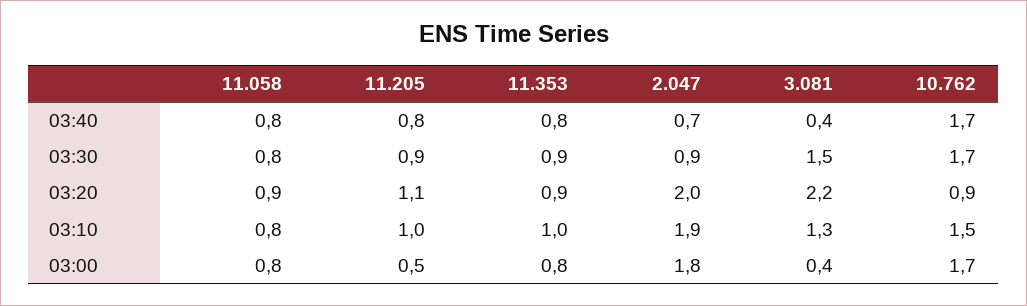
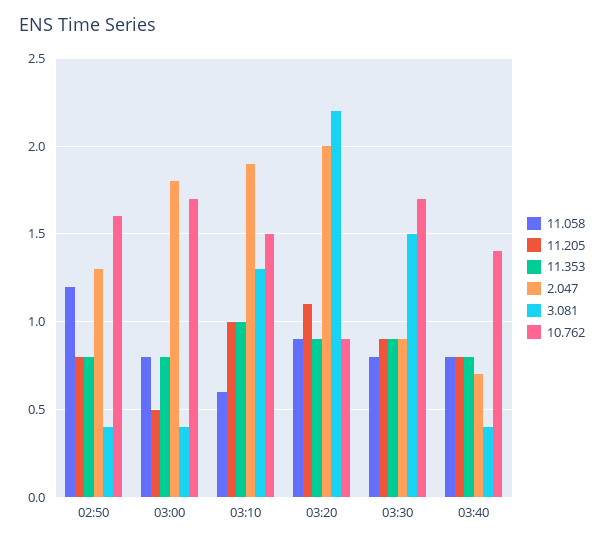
10.762, 03:40: 1.7 -> 1.4
11.058, 03:10: 0.8 -> 0.6
11.058, 02:50: none -> 1.2
11.205, 02:50: none -> 0.8
11.353, 02:50: none -> 0.8
2.047, 02:50: none -> 1.3
3.081, 02:50: none -> 0.4
10.762, 02:50: none -> 1.6

